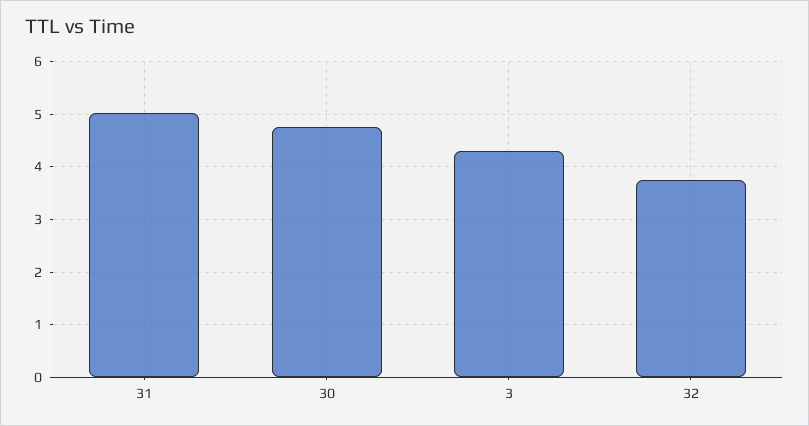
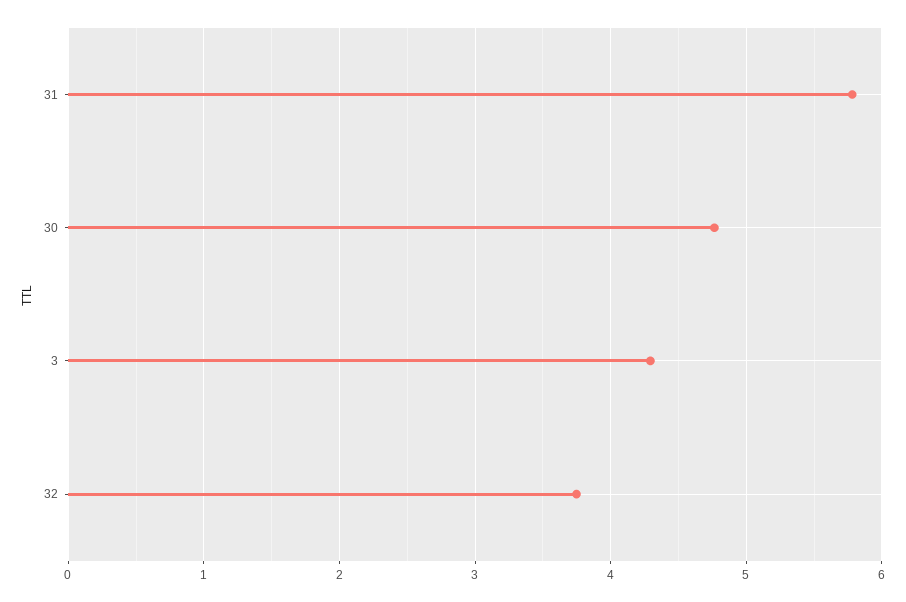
31: 5 -> 5.8

